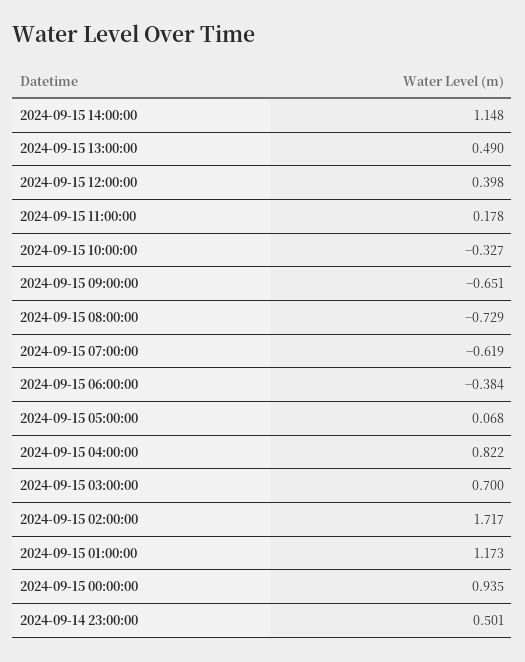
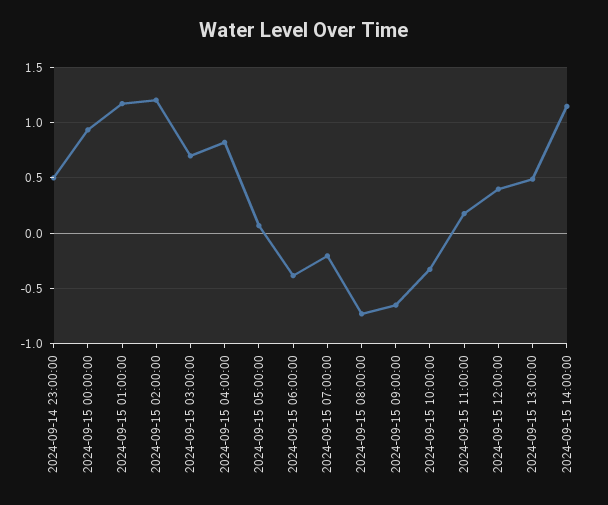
2024-09-15 07:00:00: -0.619 -> -0.2
2024-09-15 02:00:00: 1.717 -> 1.2

